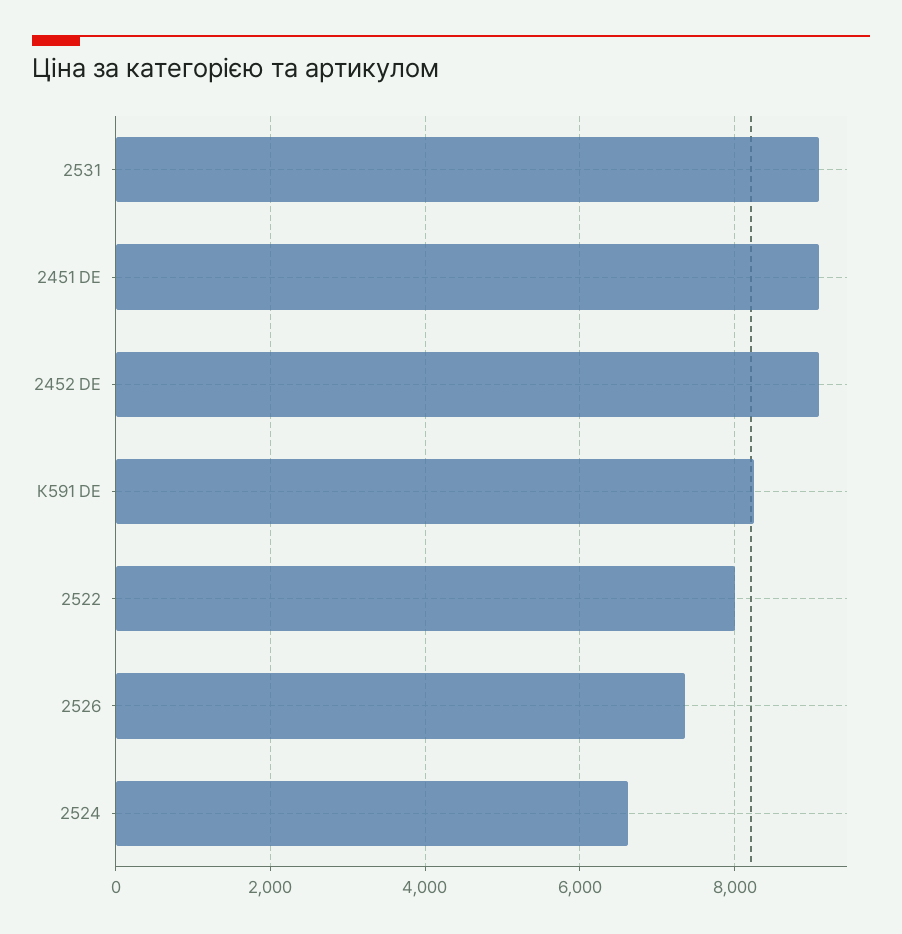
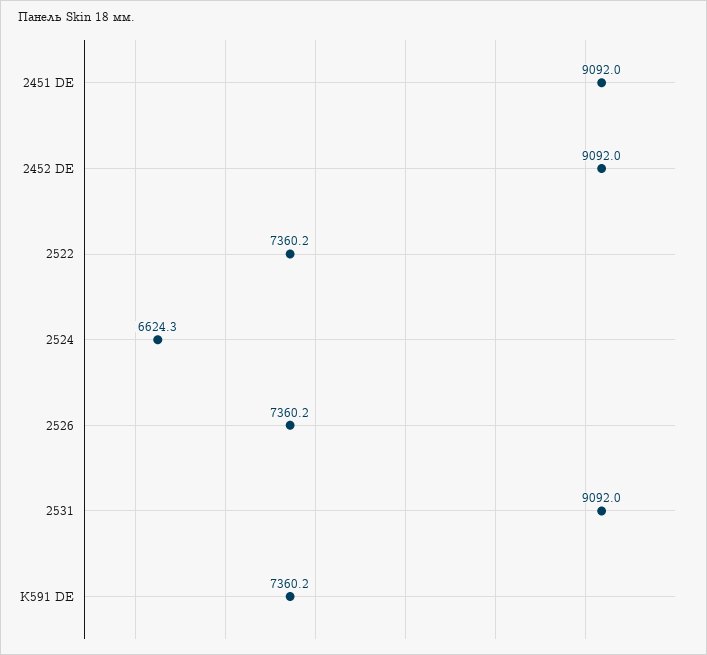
К591 DE: 8200 -> 7360.2
2522: 8000 -> 7360.2

